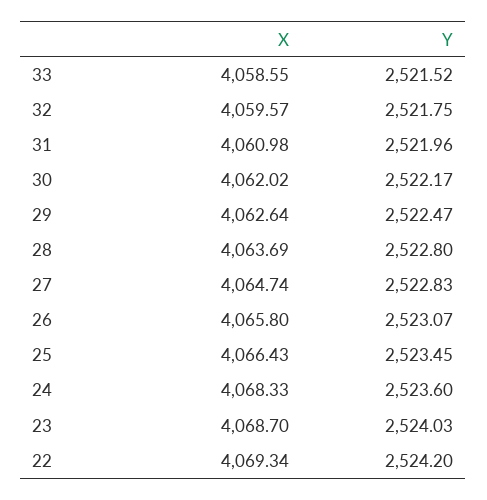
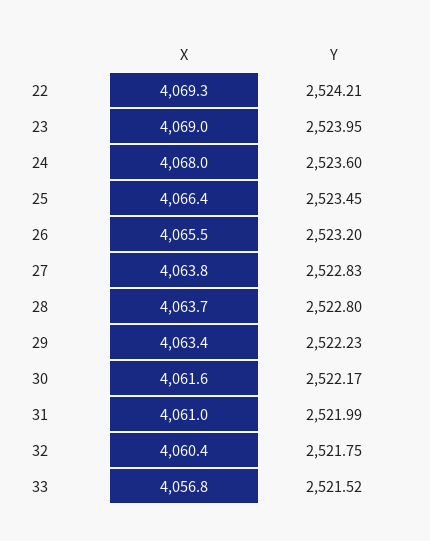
X, 33: 4058.55 -> 4056.8
X, 32: 4059.57 -> 4060.4
Y, 31: 2521.96 -> 2521.99
X, 30: 4062.02 -> 4061.6
X, 29: 4062.64 -> 4063.4
Y, 29: 2522.47 -> 2522.23
X, 27: 4064.74 -> 4063.8
X, 26: 4065.8 -> 4065.5
Y, 26: 2523.07 -> 2523.2
X, 24: 4068.33 -> 4068
X, 23: 4068.7 -> 4069
Y, 23: 2524.03 -> 2523.95
Y, 22: 2524.2 -> 2524.21

